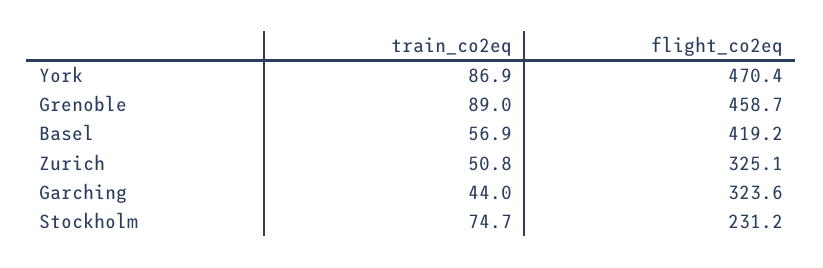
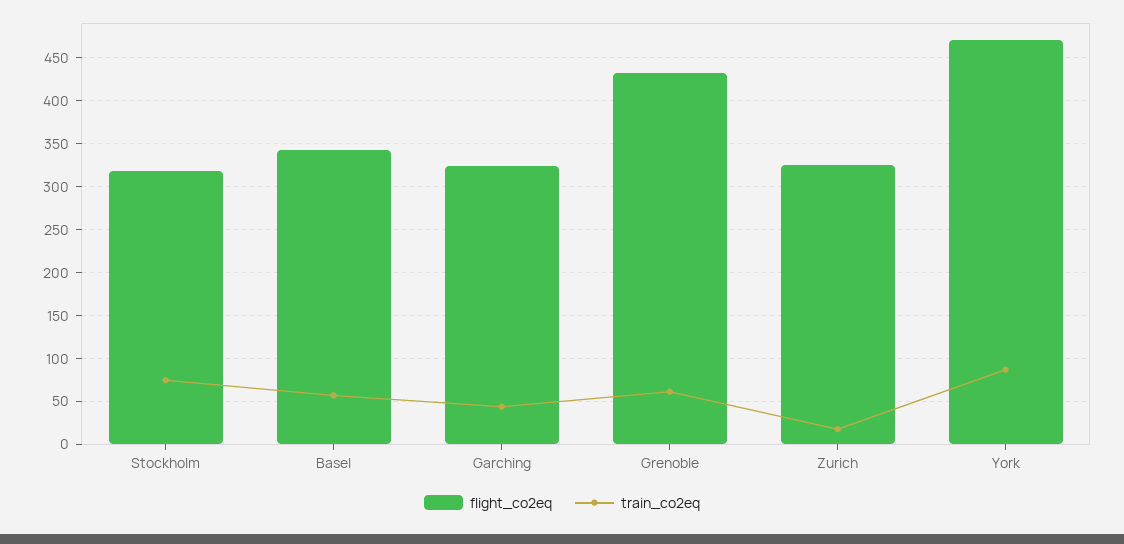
train_co2eq, Grenoble: 89 -> 60
flight_co2eq, Grenoble: 458.7 -> 430
flight_co2eq, Basel: 419.2 -> 340
train_co2eq, Zurich: 50.8 -> 20
flight_co2eq, Stockholm: 231.2 -> 320

